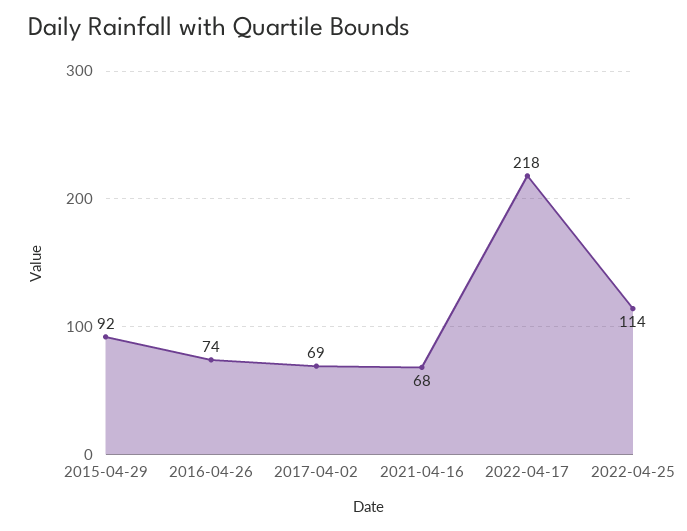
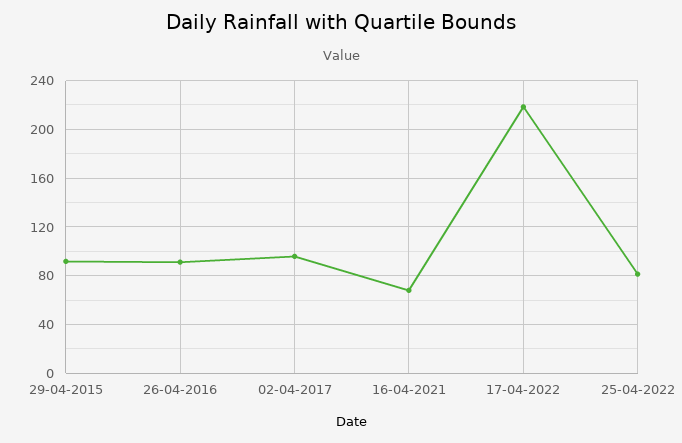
2016-04-26: 74 -> 90
2017-04-02: 69 -> 95
2022-04-25: 114 -> 80

